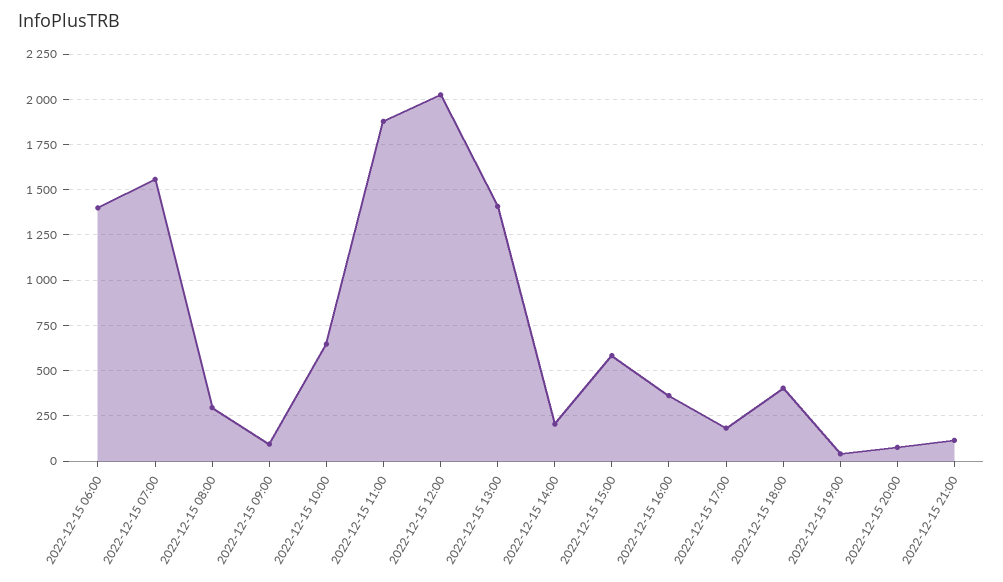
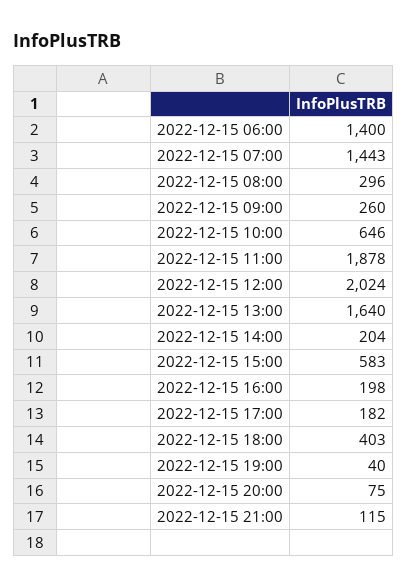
2022-12-15 07:00: 1550 -> 1443
2022-12-15 09:00: 100 -> 260
2022-12-15 13:00: 1400 -> 1640
2022-12-15 16:00: 350 -> 198

